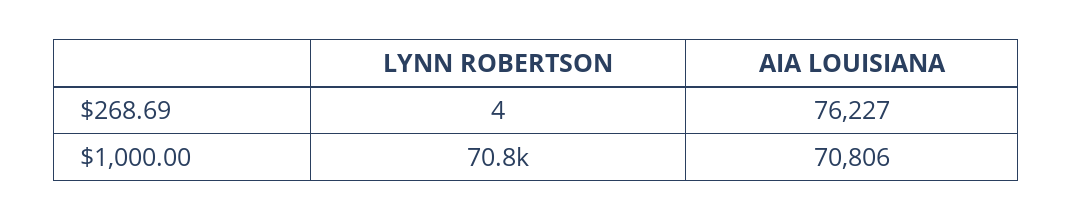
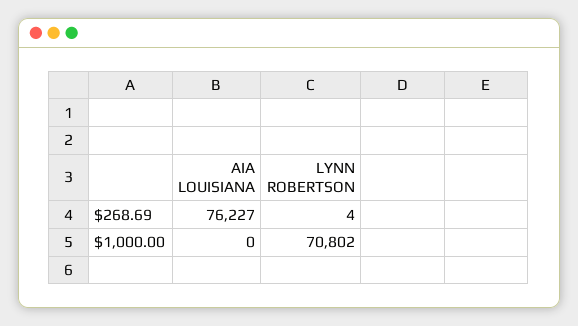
AIA LOUISIANA, $1,000.00: 70806 -> 0

